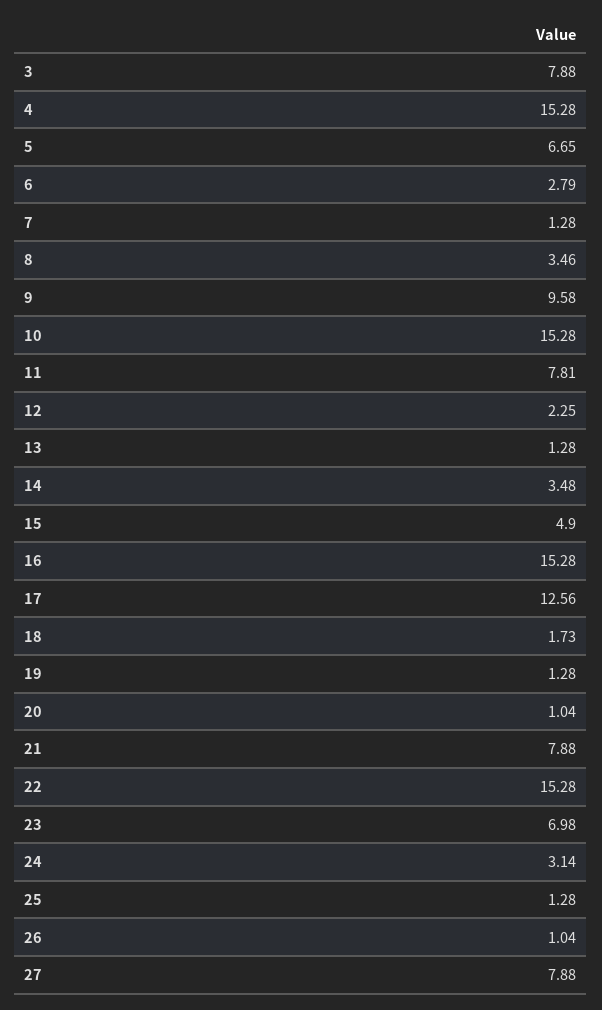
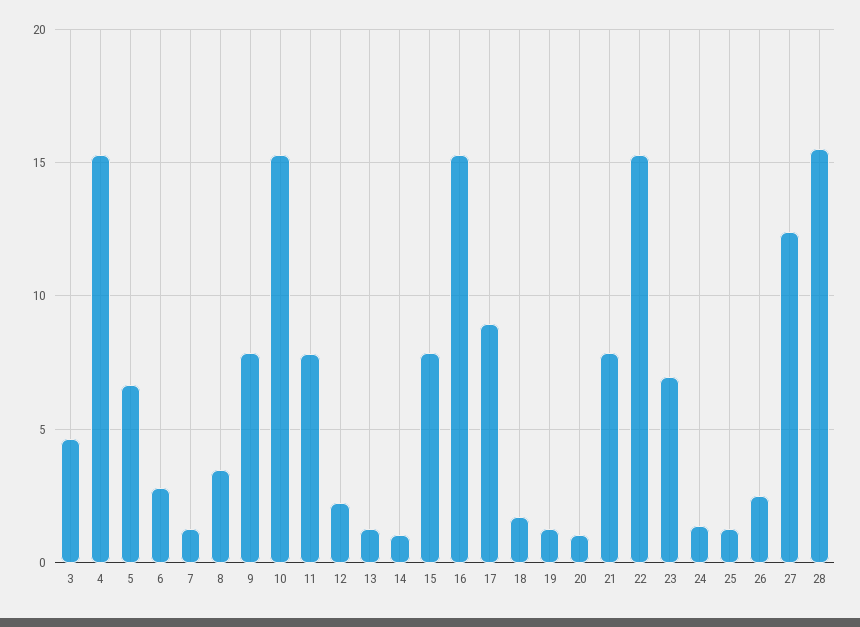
3: 7.88 -> 4.5
9: 9.58 -> 8
14: 3.48 -> 1
15: 4.9 -> 8
17: 12.56 -> 9
24: 3.14 -> 1.5
26: 1.04 -> 2.5
27: 7.88 -> 12.5
28: none -> 15.5

